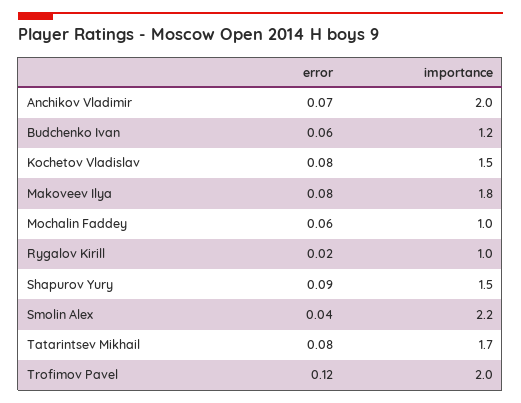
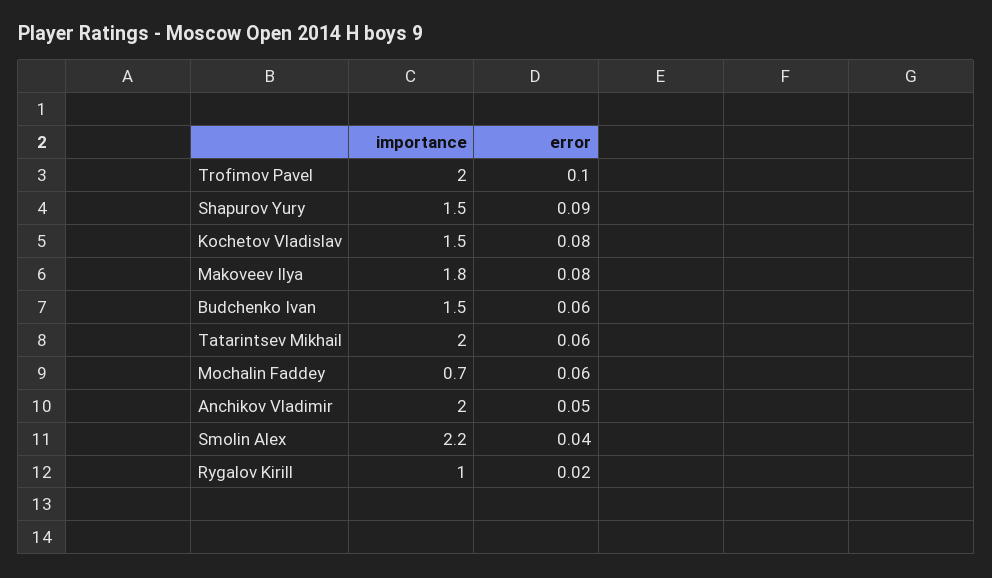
error, Anchikov Vladimir: 0.07 -> 0.05
importance, Budchenko Ivan: 1.2 -> 1.5
importance, Mochalin Faddey: 1 -> 0.7
error, Tatarintsev Mikhail: 0.08 -> 0.06
importance, Tatarintsev Mikhail: 1.7 -> 2
error, Trofimov Pavel: 0.12 -> 0.1

